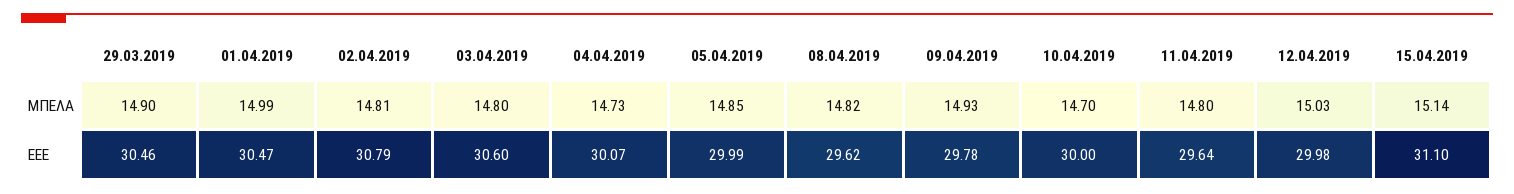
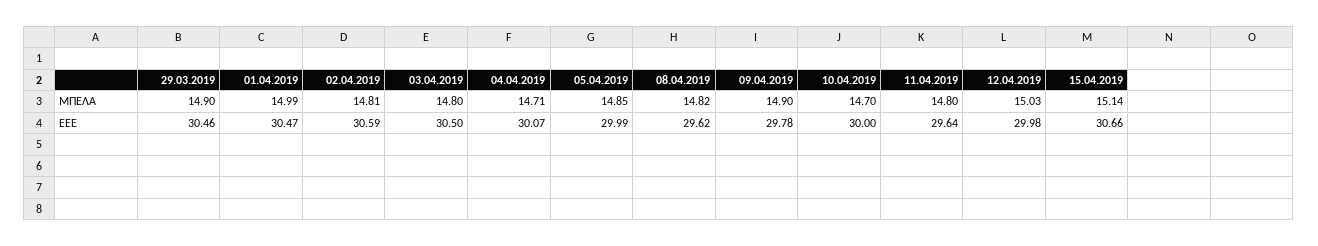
04.04.2019, ΜΠΕΛΑ: 14.73 -> 14.71
09.04.2019, ΜΠΕΛΑ: 14.93 -> 14.9
02.04.2019, ΕΕΕ: 30.79 -> 30.59
03.04.2019, ΕΕΕ: 30.6 -> 30.5
15.04.2019, ΕΕΕ: 31.1 -> 30.66

